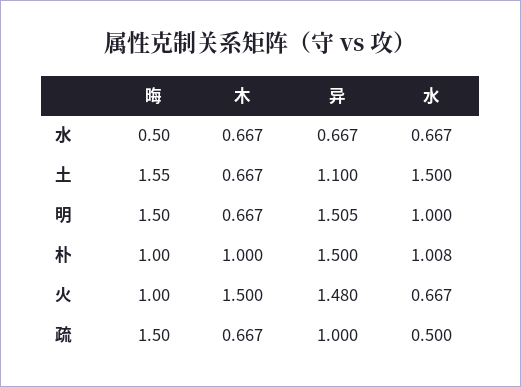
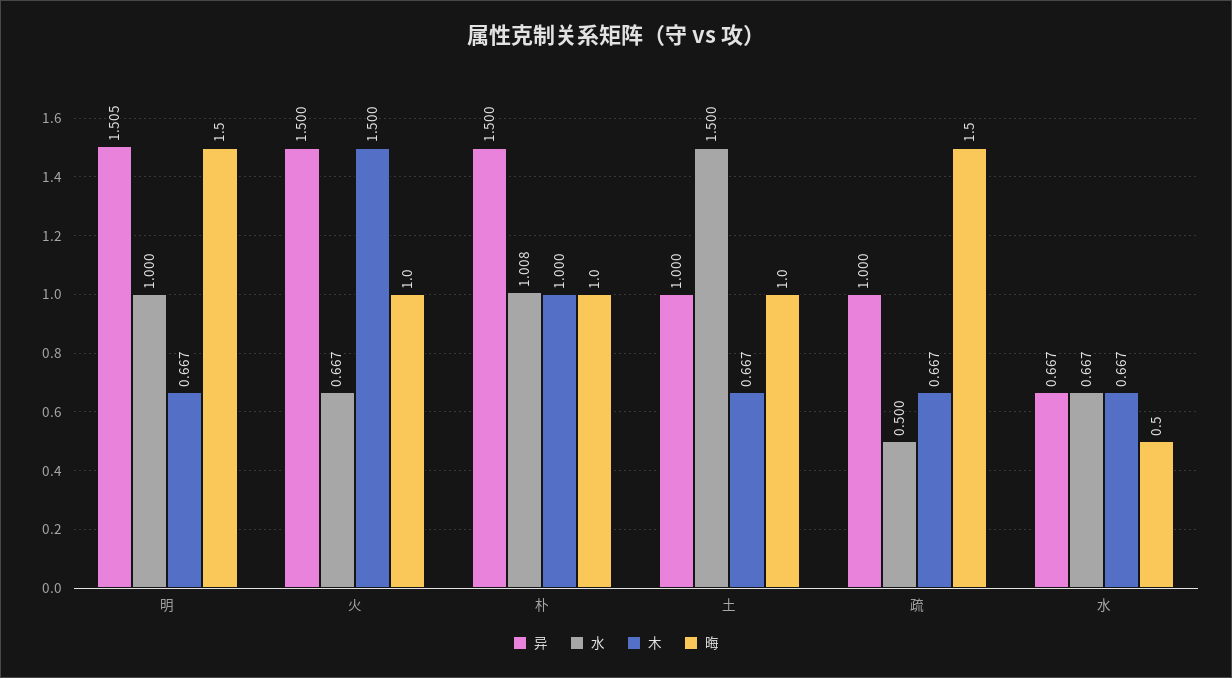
晦, 土: 1.55 -> 1
异, 土: 1.1 -> 1
异, 火: 1.48 -> 1.5

